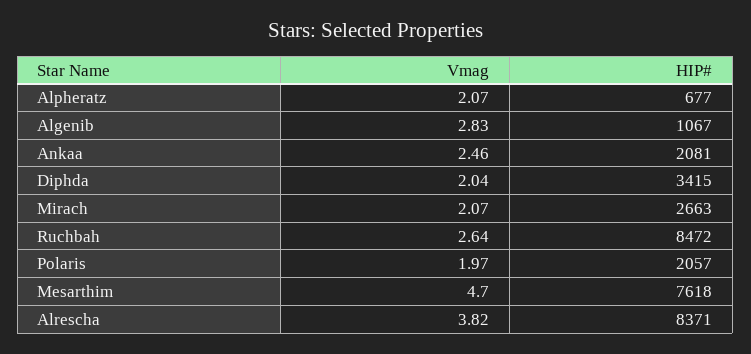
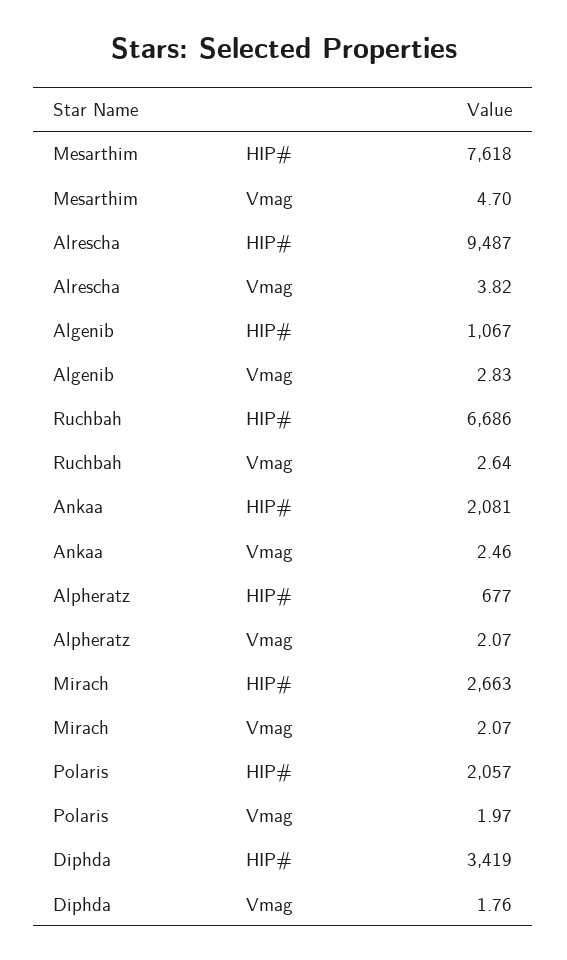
Vmag, Diphda: 2.04 -> 1.76
HIP#, Diphda: 3415 -> 3419
HIP#, Ruchbah: 8472 -> 6686
HIP#, Alrescha: 8371 -> 9487

